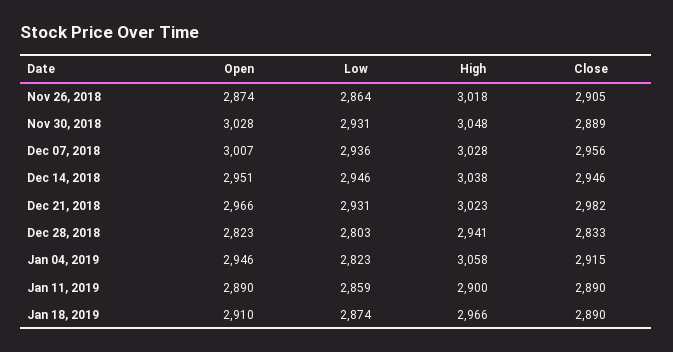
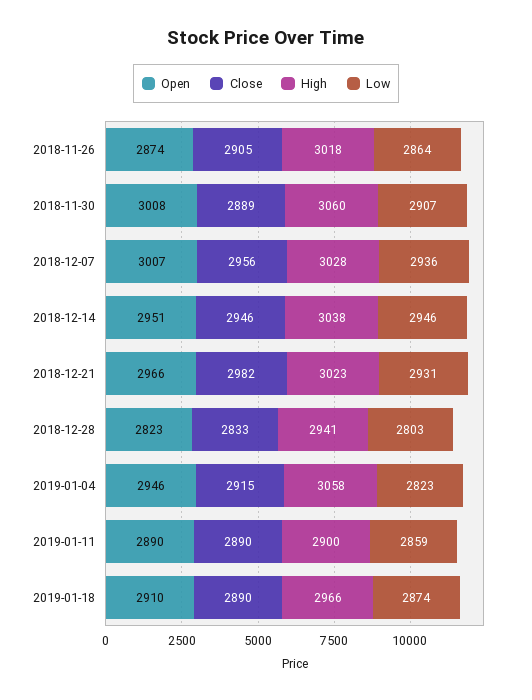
Open, Nov 30, 2018: 3028 -> 3008
Low, Nov 30, 2018: 2931 -> 2907
High, Nov 30, 2018: 3048 -> 3060

